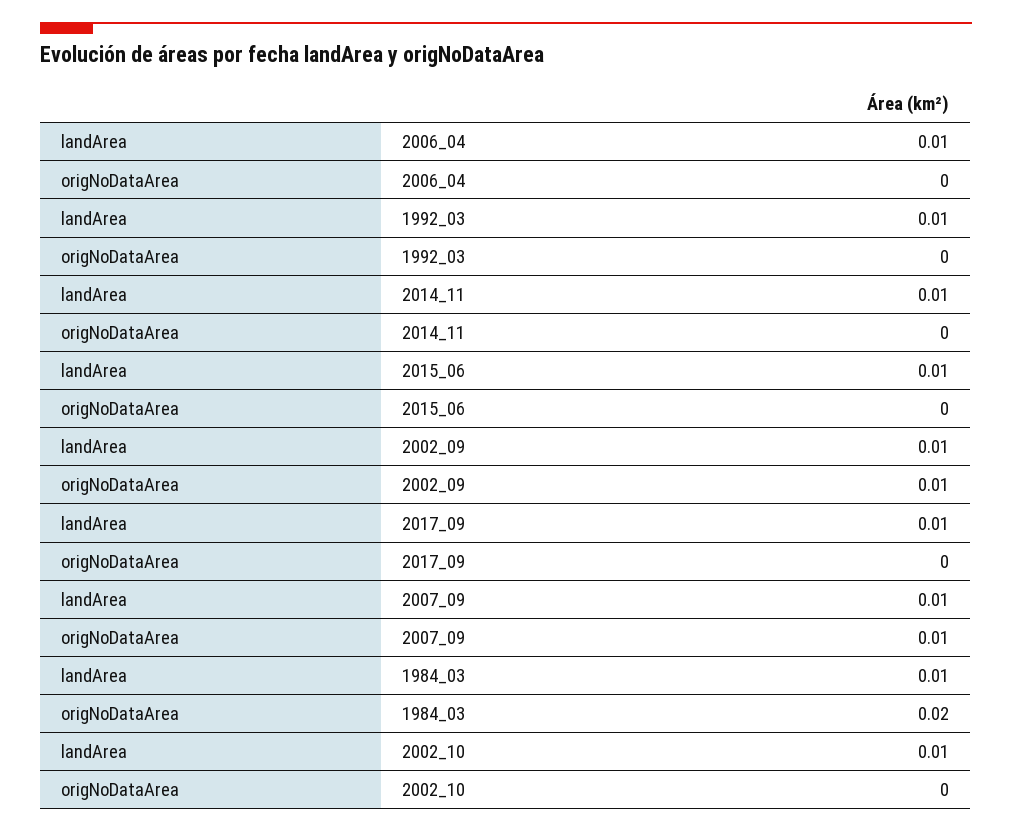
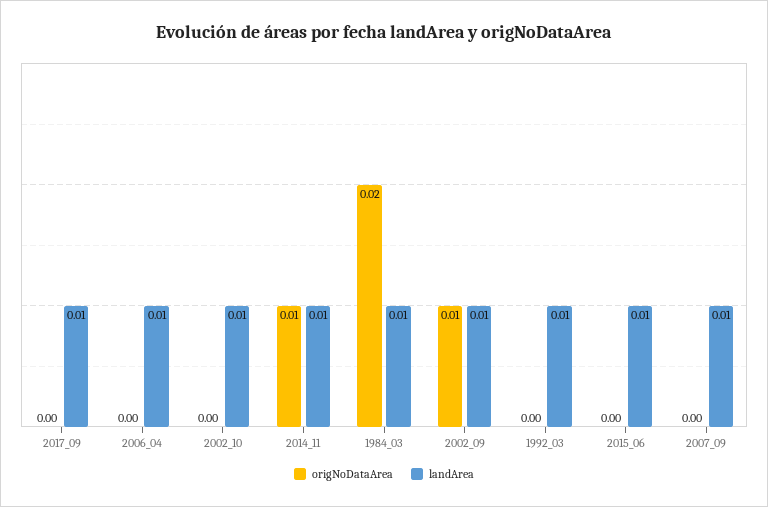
origNoDataArea, 2014_11: 0 -> 0.01
origNoDataArea, 2007_09: 0.01 -> 0

